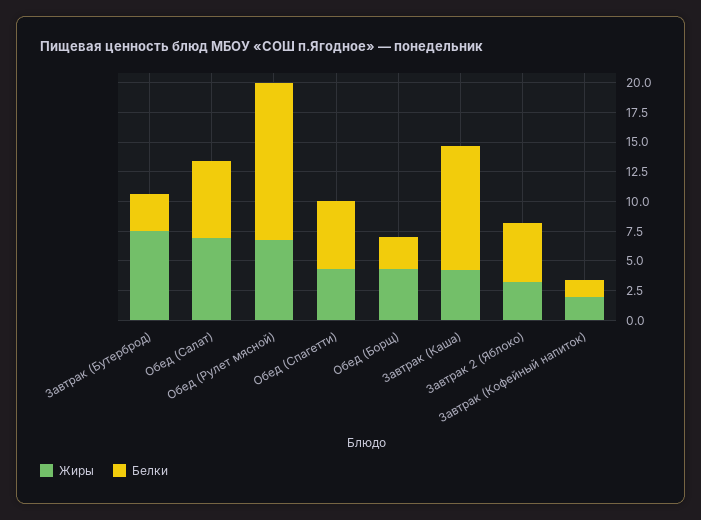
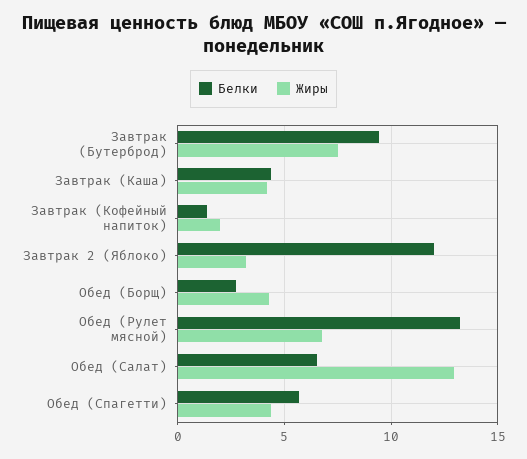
Белки, Завтрак (Бутерброд): 2.5 -> 9.5
Жиры, Обед (Салат): 7.5 -> 13
Белки, Завтрак (Каша): 10 -> 4.5
Белки, Завтрак 2 (Яблоко): 5 -> 12

